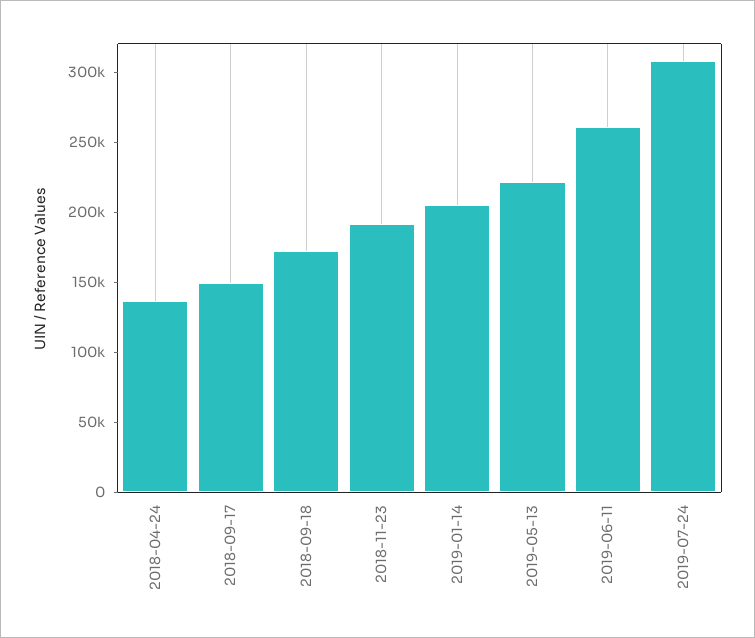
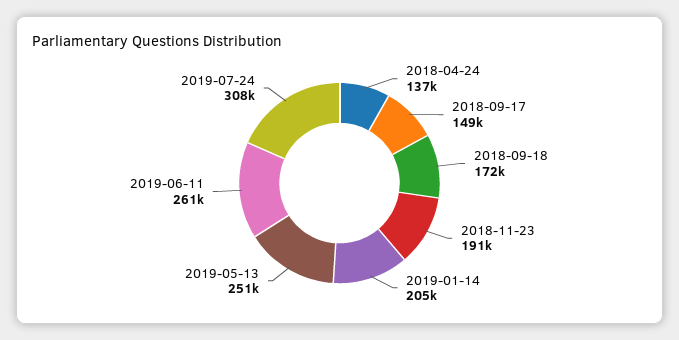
2019-05-13: 220000 -> 251000

